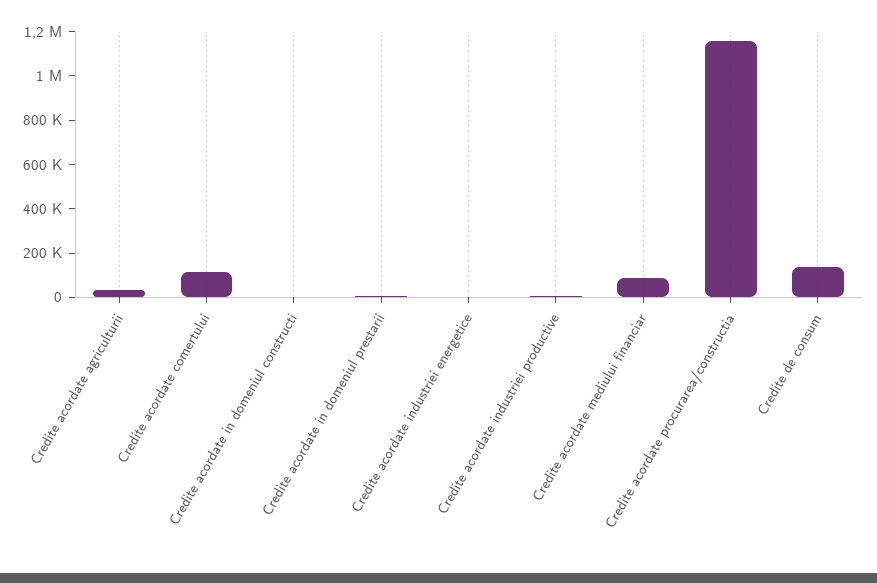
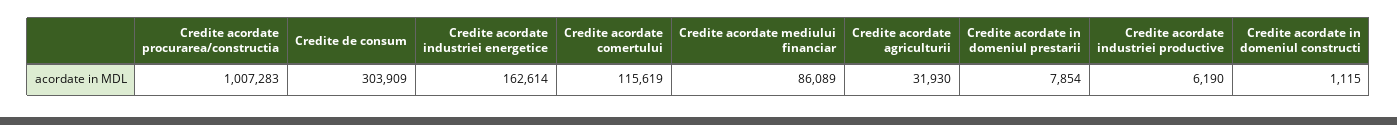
Credite acordate industriei energetice: 0 -> 162614
Credite acordate procurarea/constructia: 1150000 -> 1007283
Credite de consum: 150000 -> 303909

